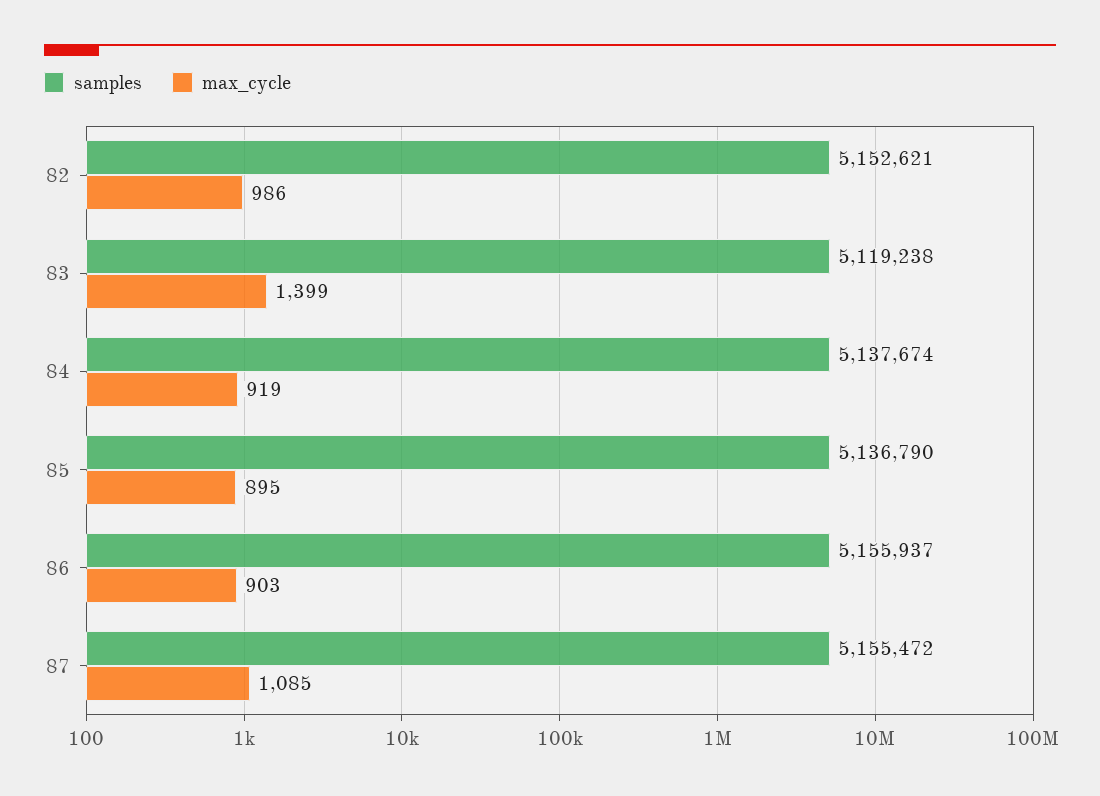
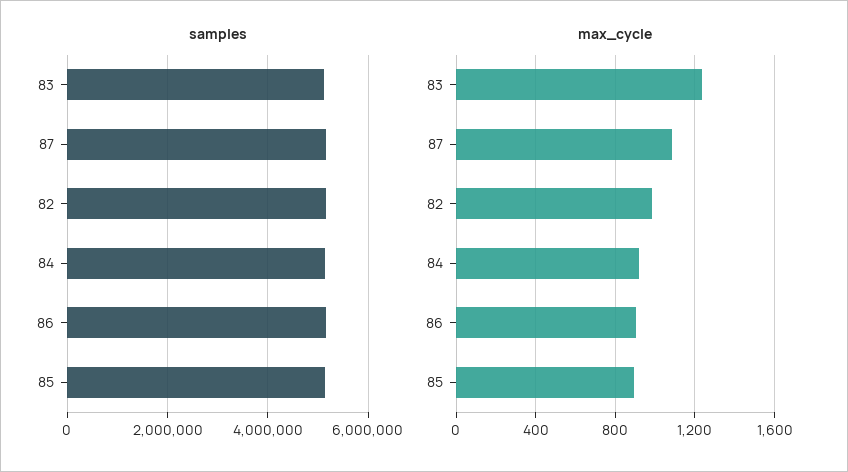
max_cycle, 83: 1399 -> 1250

